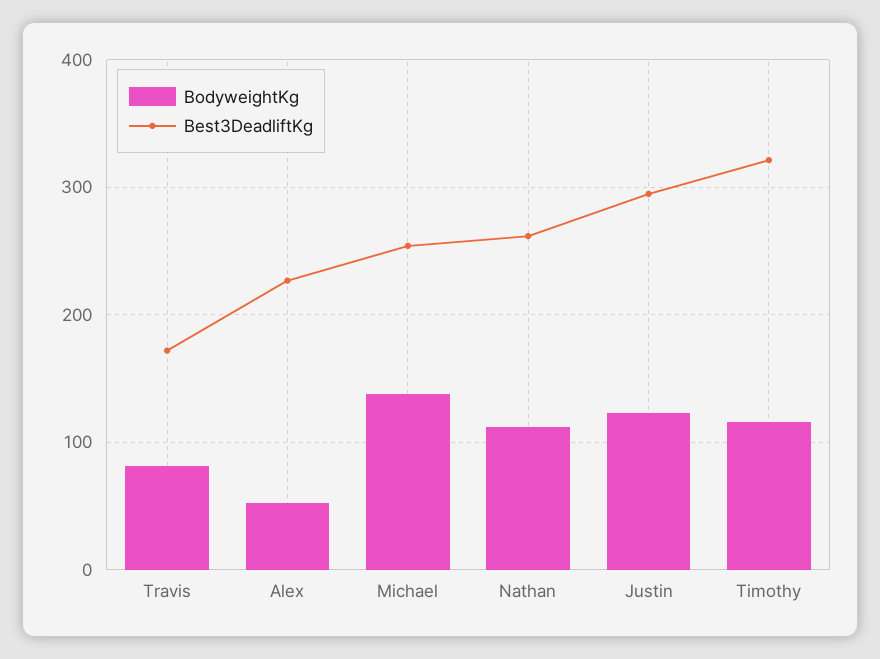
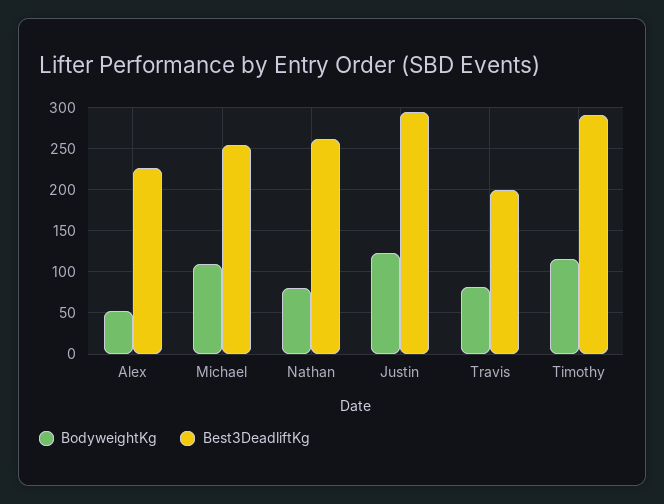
Best3DeadliftKg, Travis: 170 -> 200
BodyweightKg, Michael: 140 -> 110
BodyweightKg, Nathan: 110 -> 80
Best3DeadliftKg, Timothy: 320 -> 290

